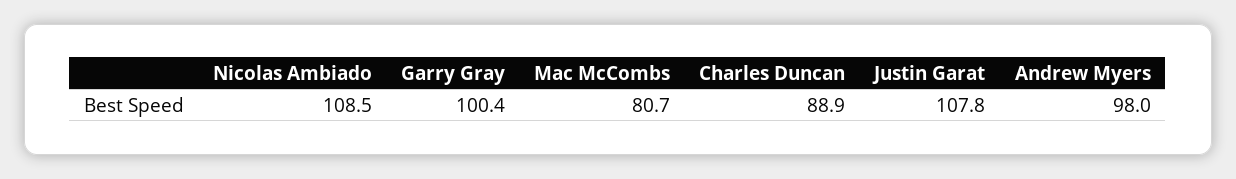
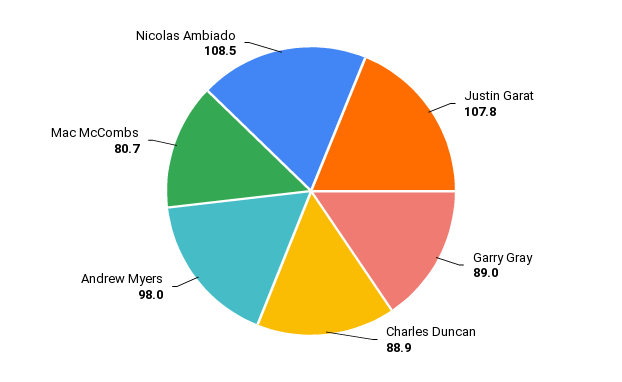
Garry Gray: 100.4 -> 89

